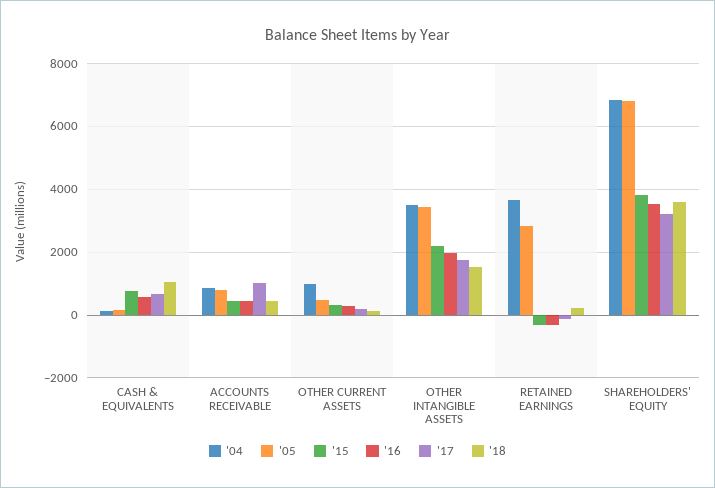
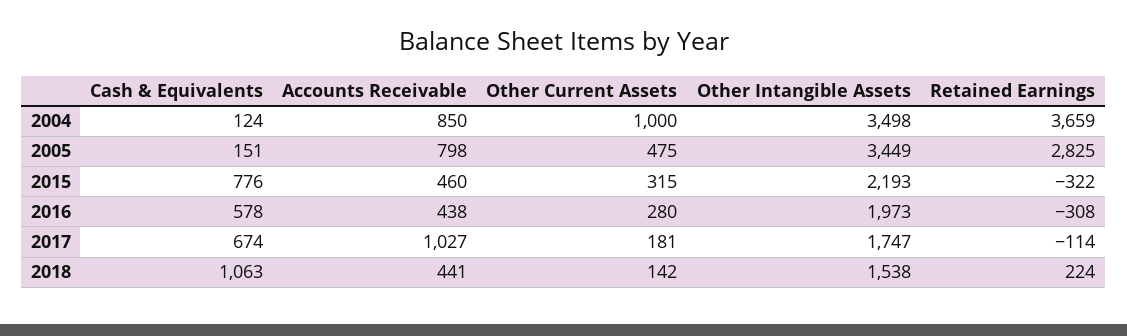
'04, SHAREHOLDERS' EQUITY: 6800 -> none
'05, SHAREHOLDERS' EQUITY: 6800 -> none
'15, SHAREHOLDERS' EQUITY: 3800 -> none
'16, SHAREHOLDERS' EQUITY: 3600 -> none
'17, SHAREHOLDERS' EQUITY: 3200 -> none
'18, SHAREHOLDERS' EQUITY: 3600 -> none

